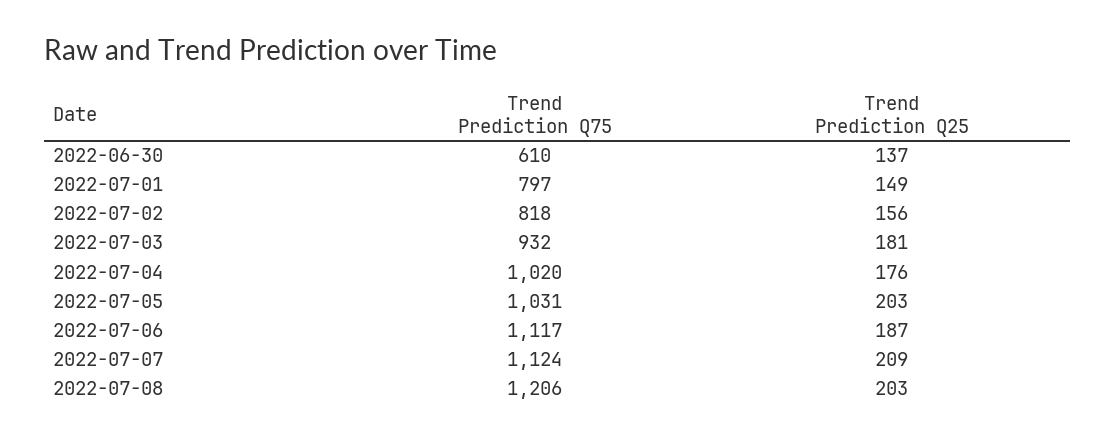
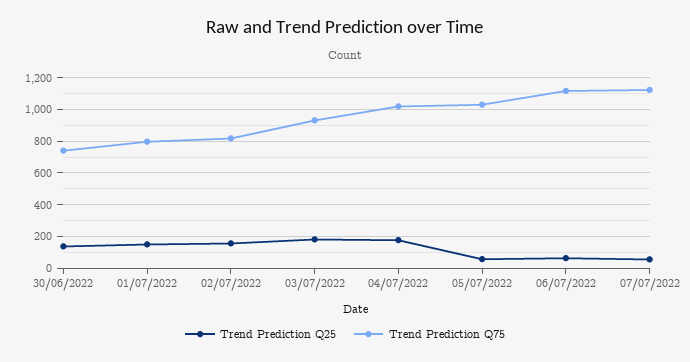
Trend Prediction Q75, 2022-06-30: 610 -> 750
Trend Prediction Q25, 2022-07-05: 203 -> 50
Trend Prediction Q25, 2022-07-06: 187 -> 50
Trend Prediction Q25, 2022-07-07: 209 -> 50
Trend Prediction Q75, 2022-07-08: 1206 -> none
Trend Prediction Q25, 2022-07-08: 203 -> none

